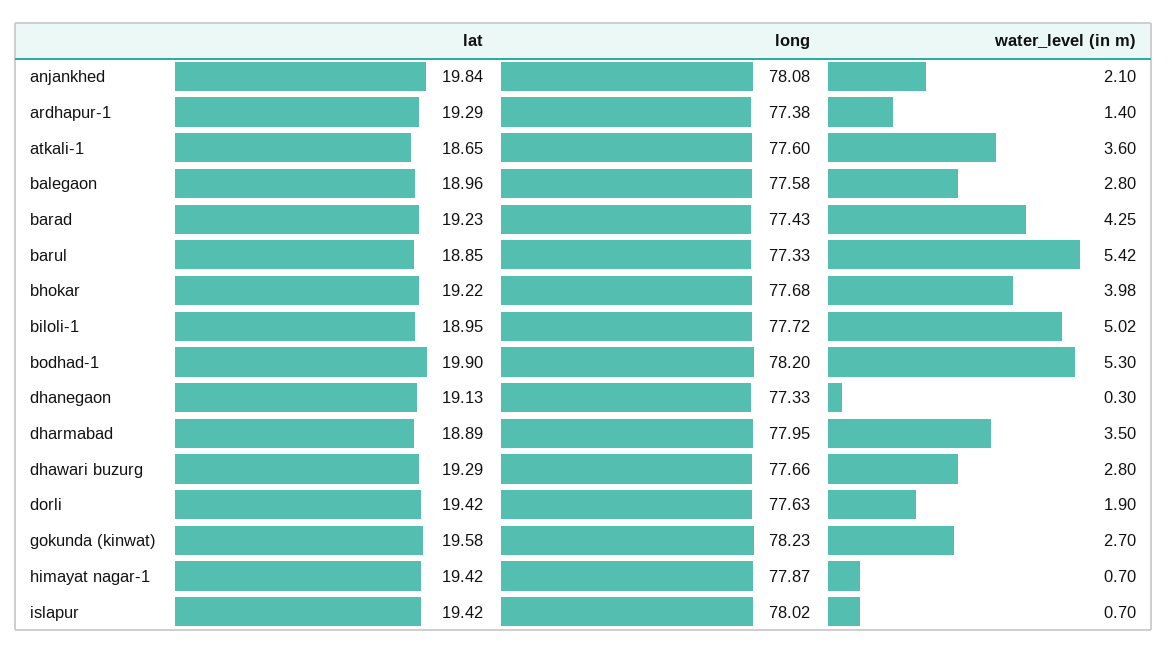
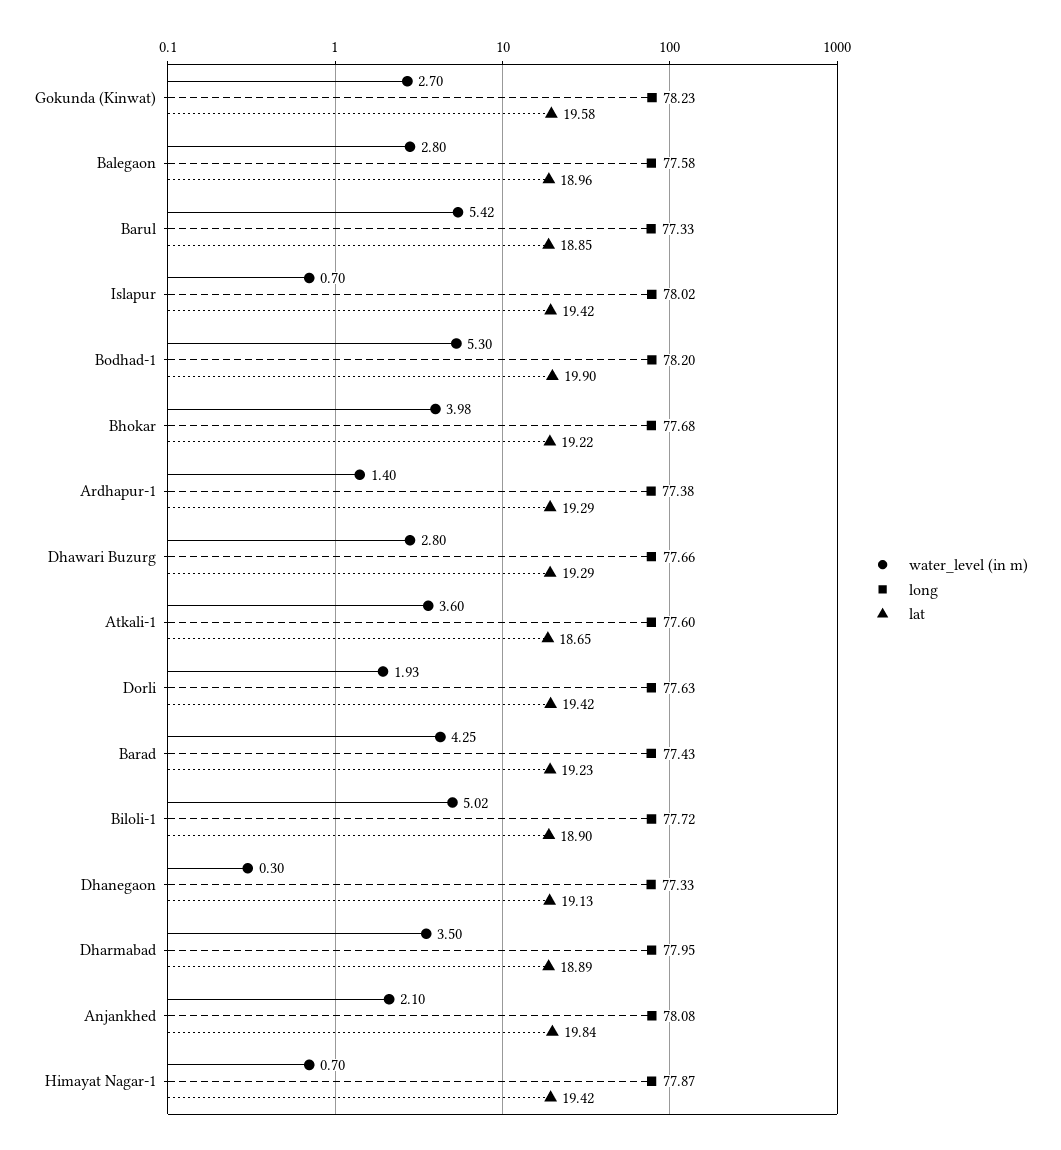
lat, biloli-1: 18.95 -> 18.9
water_level (in m), dorli: 1.9 -> 1.93

